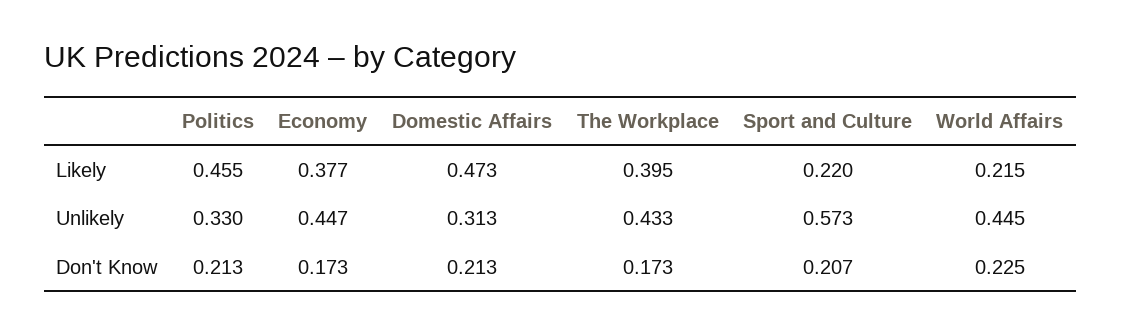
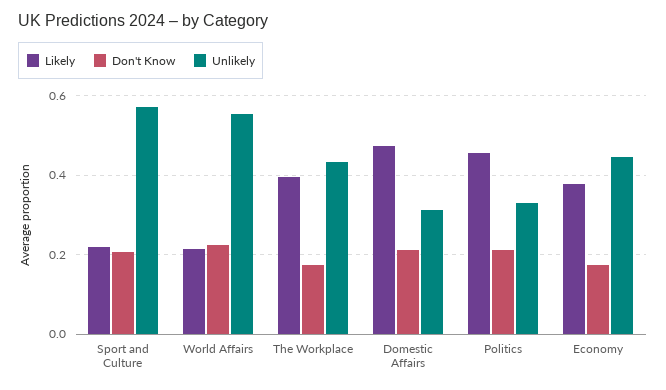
Unlikely, World Affairs: 0.445 -> 0.56

